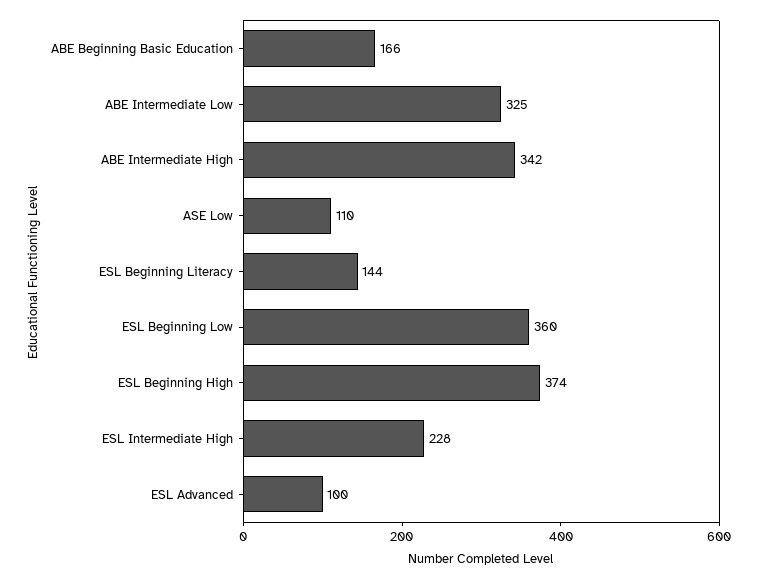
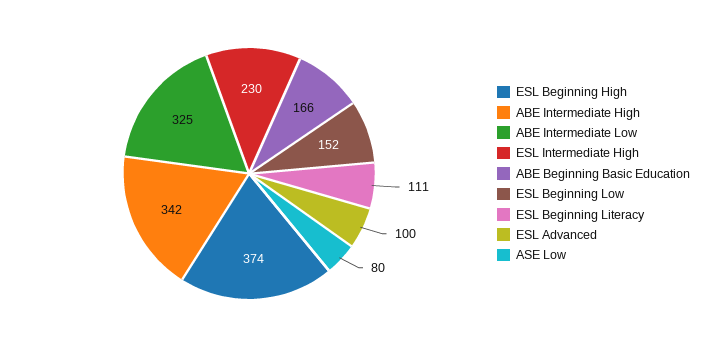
ASE Low: 110 -> 80
ESL Beginning Literacy: 144 -> 111
ESL Beginning Low: 360 -> 152
ESL Intermediate High: 228 -> 230

